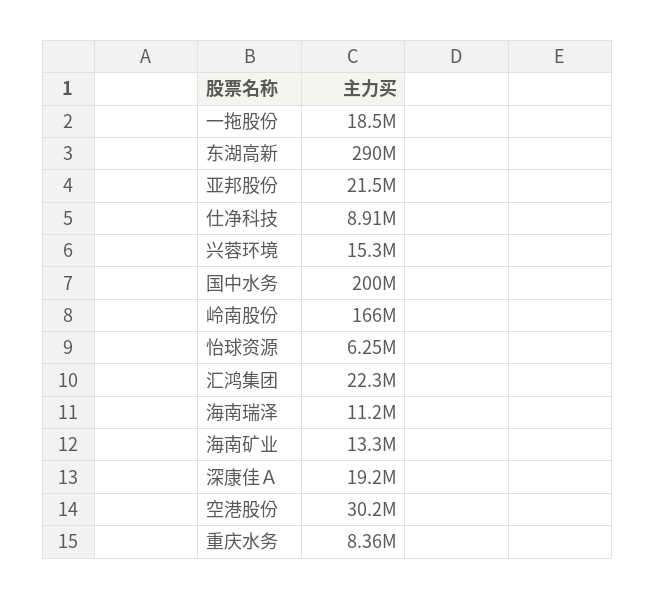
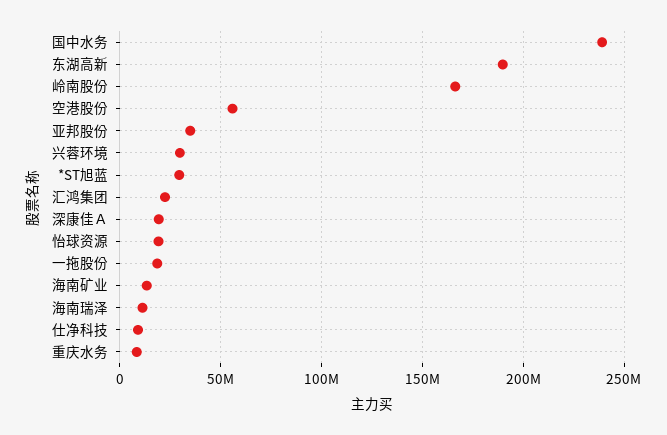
东湖高新: 290000000 -> 190000000
亚邦股份: 21500000 -> 35000000
兴蓉环境: 15300000 -> 30000000
国中水务: 200000000 -> 240000000
怡球资源: 6250000 -> 20000000
空港股份: 30200000 -> 55000000
*ST旭蓝: none -> 30000000

